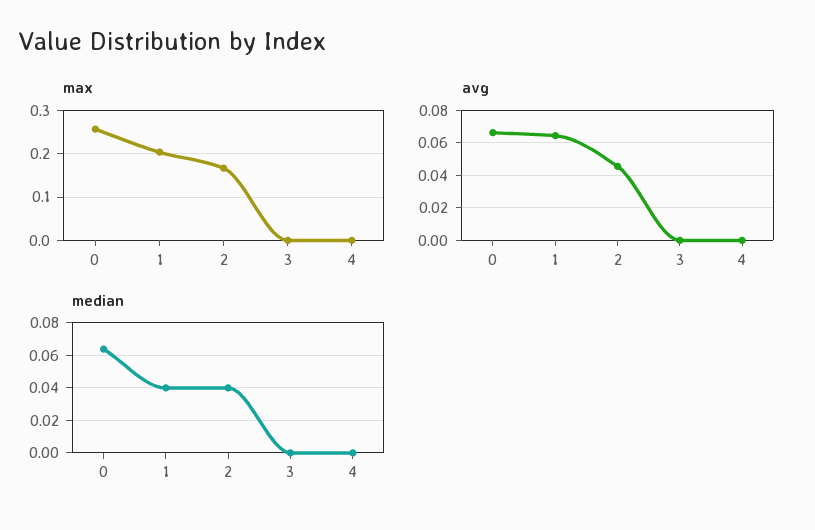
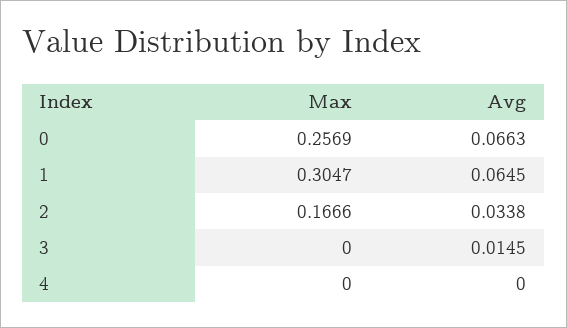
max, 1: 0.2 -> 0.3047
avg, 2: 0.045 -> 0.0338
avg, 3: 0 -> 0.0145
median, 0: 0.065 -> none
median, 1: 0.04 -> none
median, 2: 0.04 -> none
median, 3: 0 -> none
median, 4: 0 -> none

